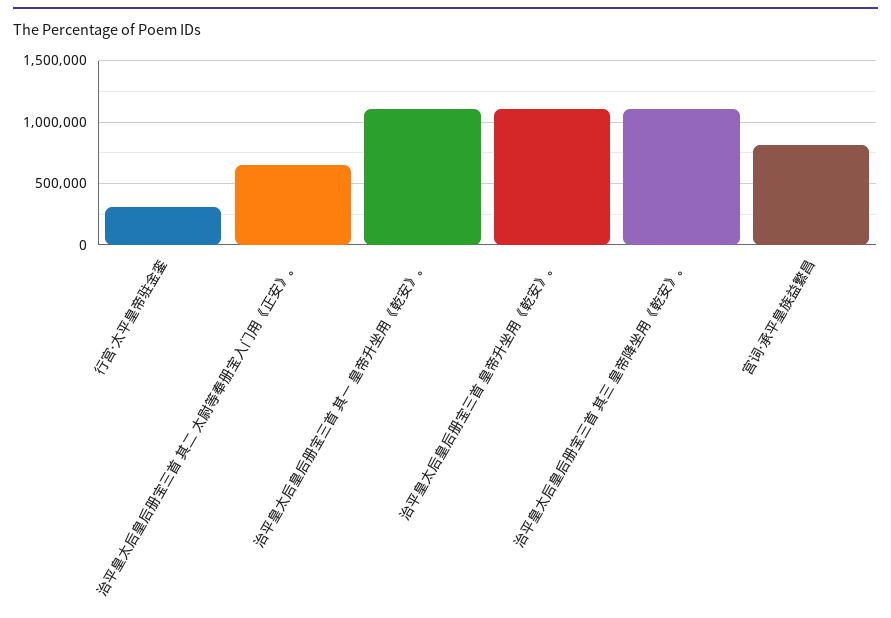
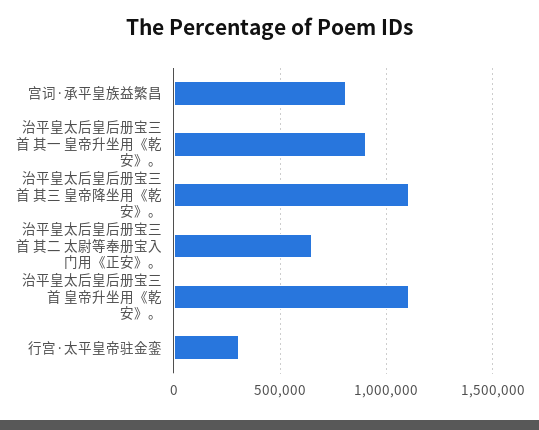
治平皇太后皇后册宝三首 其一 皇帝升坐用《乾安》。: 1100000 -> 900000

